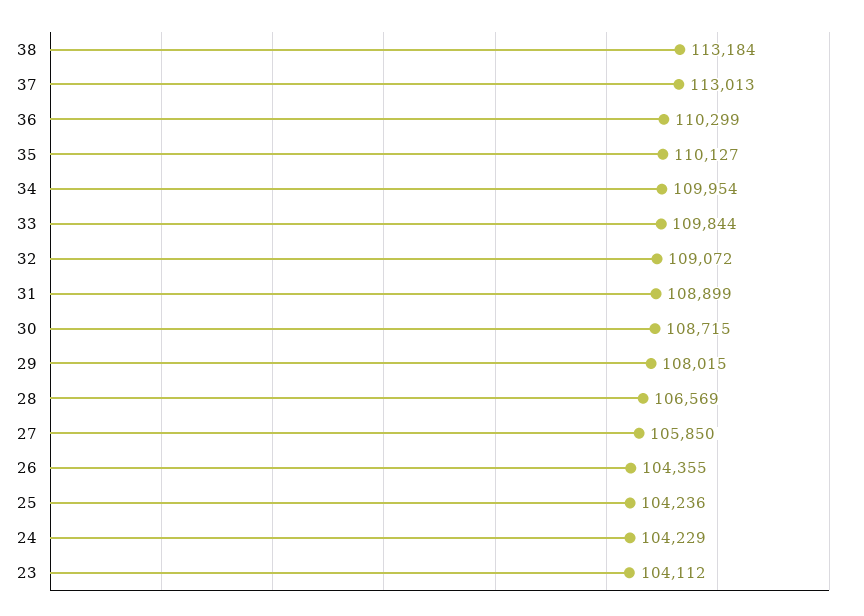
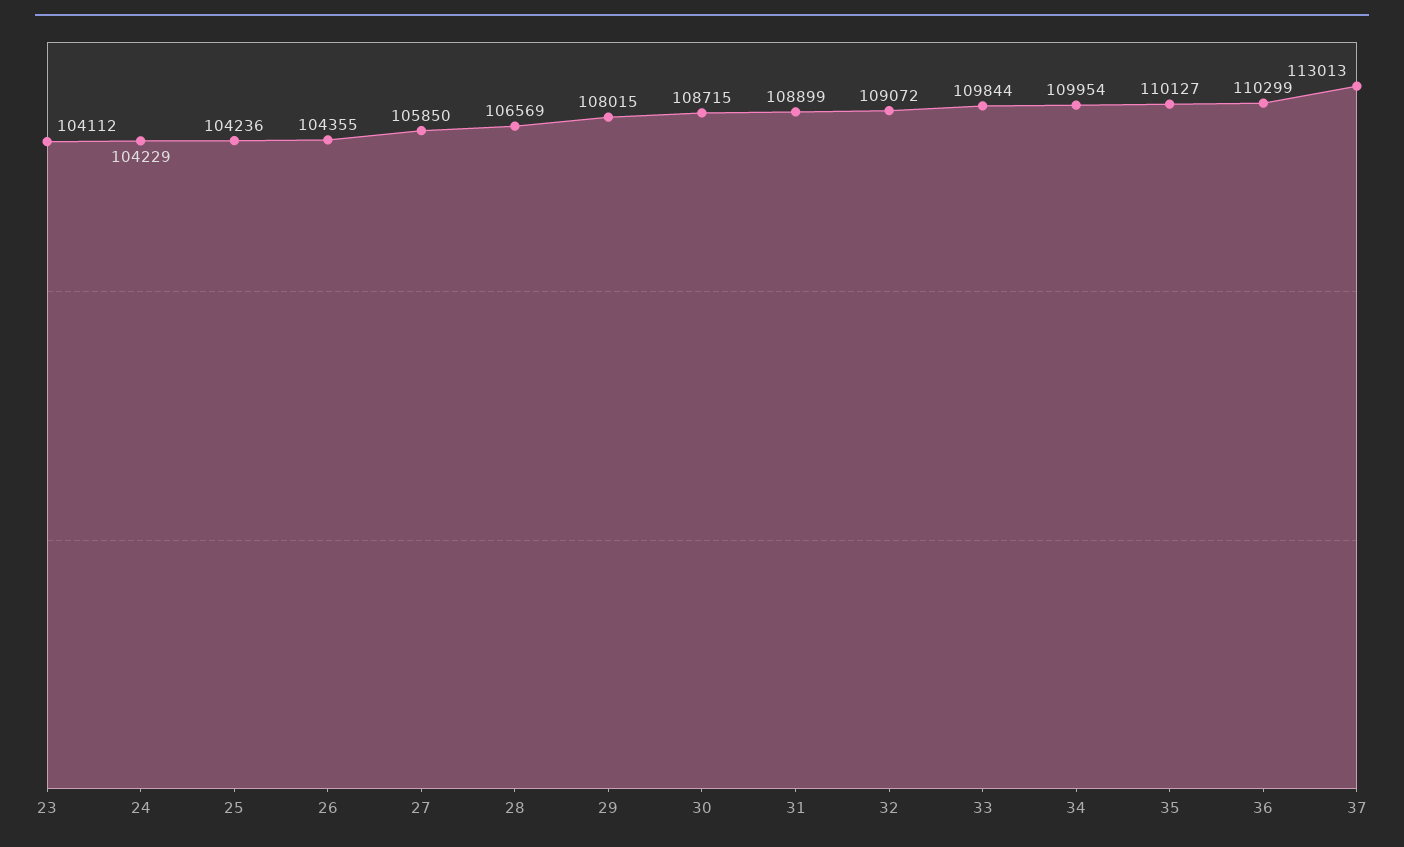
38: 113184 -> none

